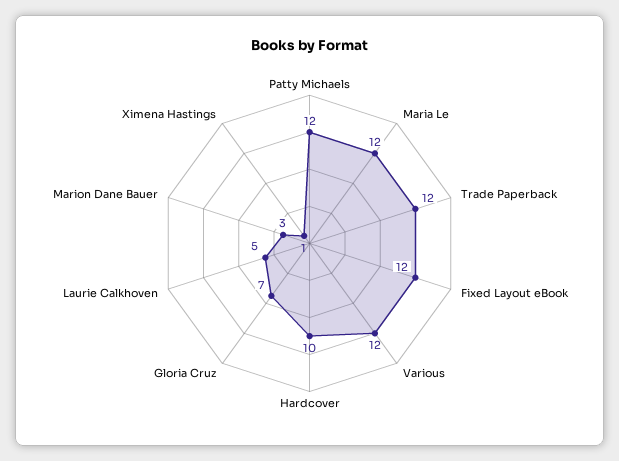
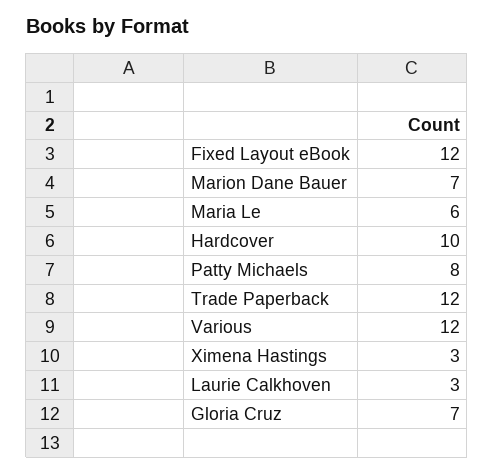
Patty Michaels: 12 -> 8
Maria Le: 12 -> 6
Laurie Calkhoven: 5 -> 3
Marion Dane Bauer: 3 -> 7
Ximena Hastings: 1 -> 3

